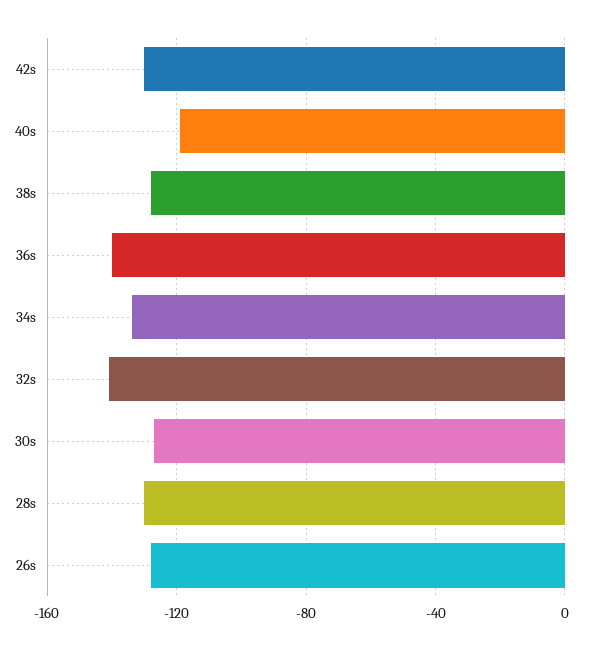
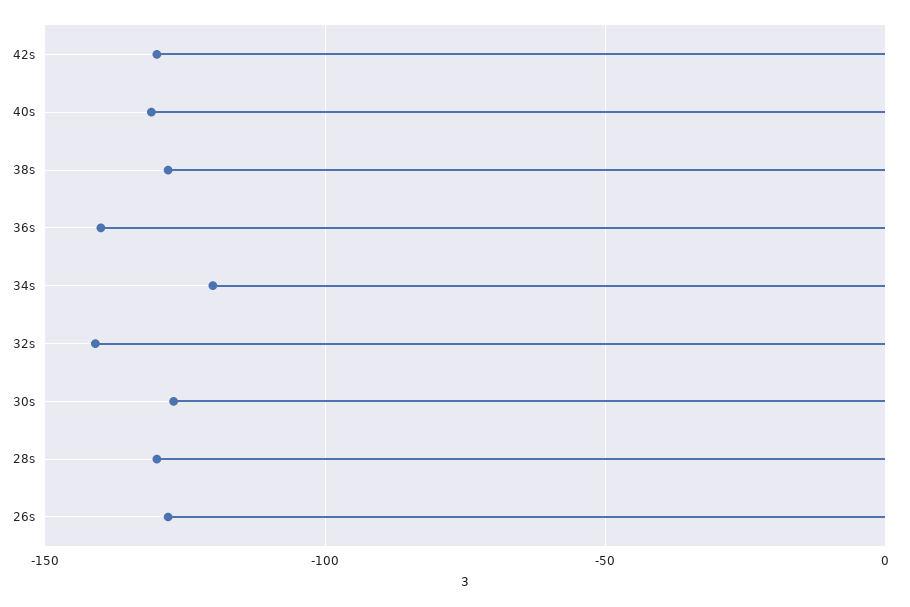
40s: -120 -> -130
34s: -135 -> -120

